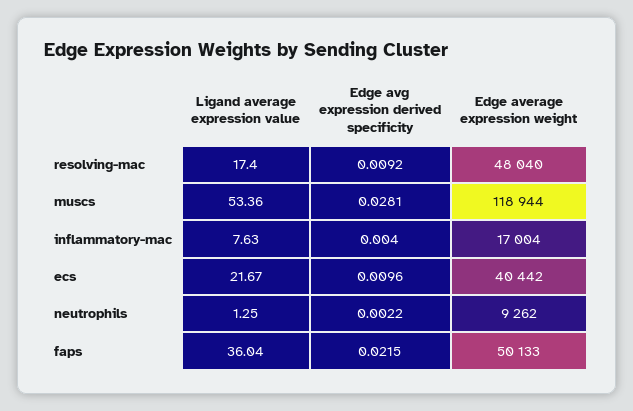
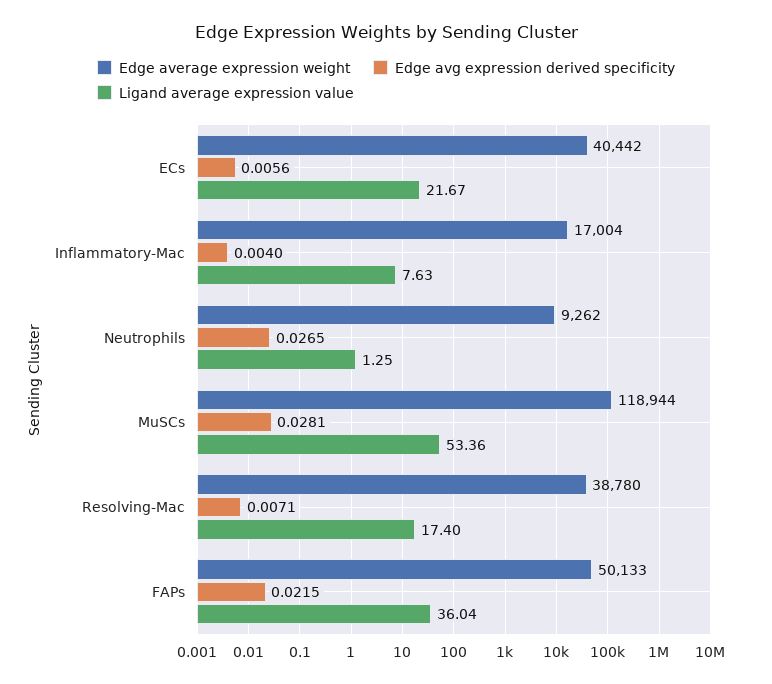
Edge avg expression derived specificity, resolving-mac: 0.0092 -> 0.0071
Edge average expression weight, resolving-mac: 48040 -> 38780
Edge avg expression derived specificity, ecs: 0.0096 -> 0.0056
Edge avg expression derived specificity, neutrophils: 0.0022 -> 0.0265

